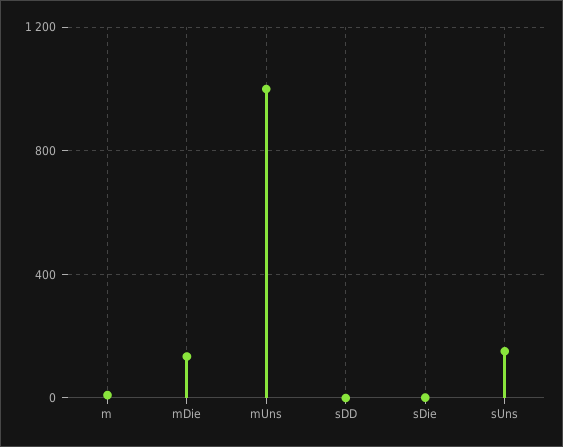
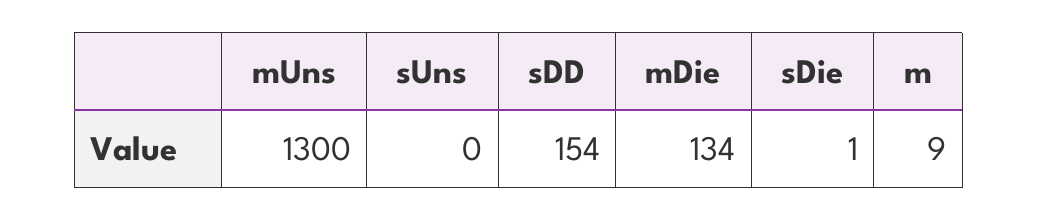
mUns: 1000 -> 1300
sDD: 0 -> 154
sUns: 150 -> 0

